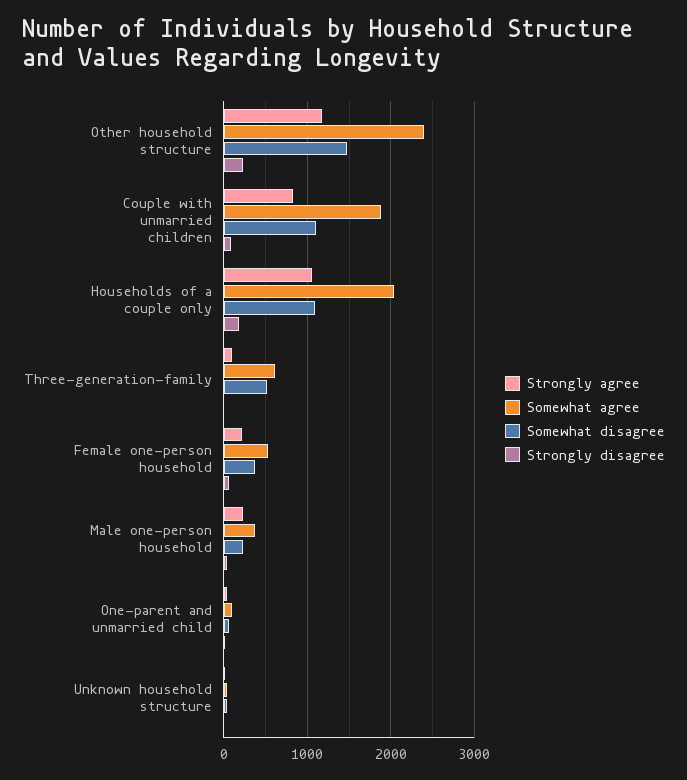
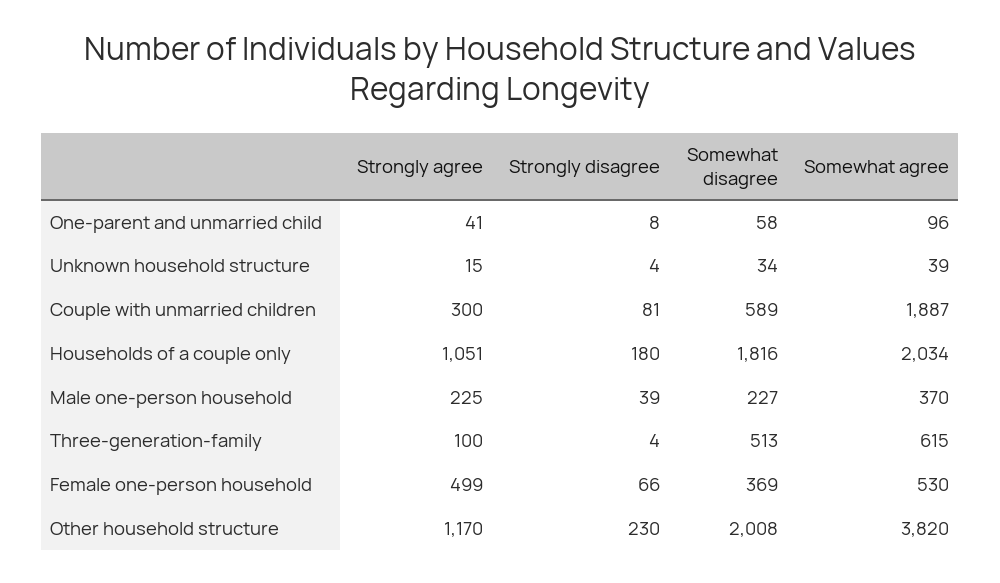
Somewhat agree, Other household structure: 2400 -> 3820
Somewhat disagree, Other household structure: 1500 -> 2008
Strongly agree, Couple with unmarried children: 800 -> 300
Somewhat disagree, Couple with unmarried children: 1100 -> 589
Somewhat disagree, Households of a couple only: 1100 -> 1816
Strongly agree, Female one-person household: 200 -> 499

